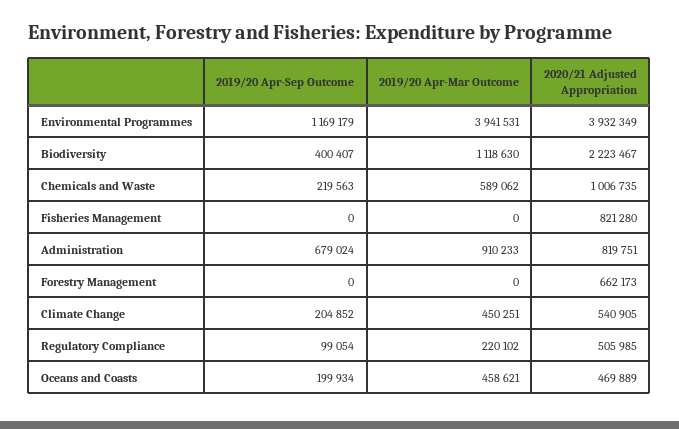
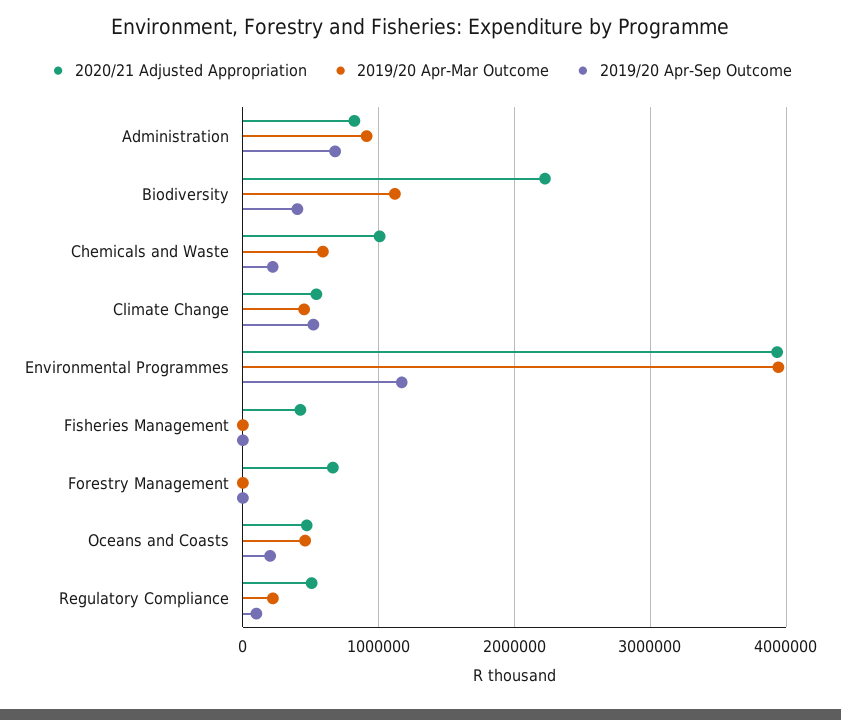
2020/21 Adjusted Appropriation, Fisheries Management: 821280 -> 400000
2019/20 Apr-Sep Outcome, Climate Change: 204852 -> 500000

